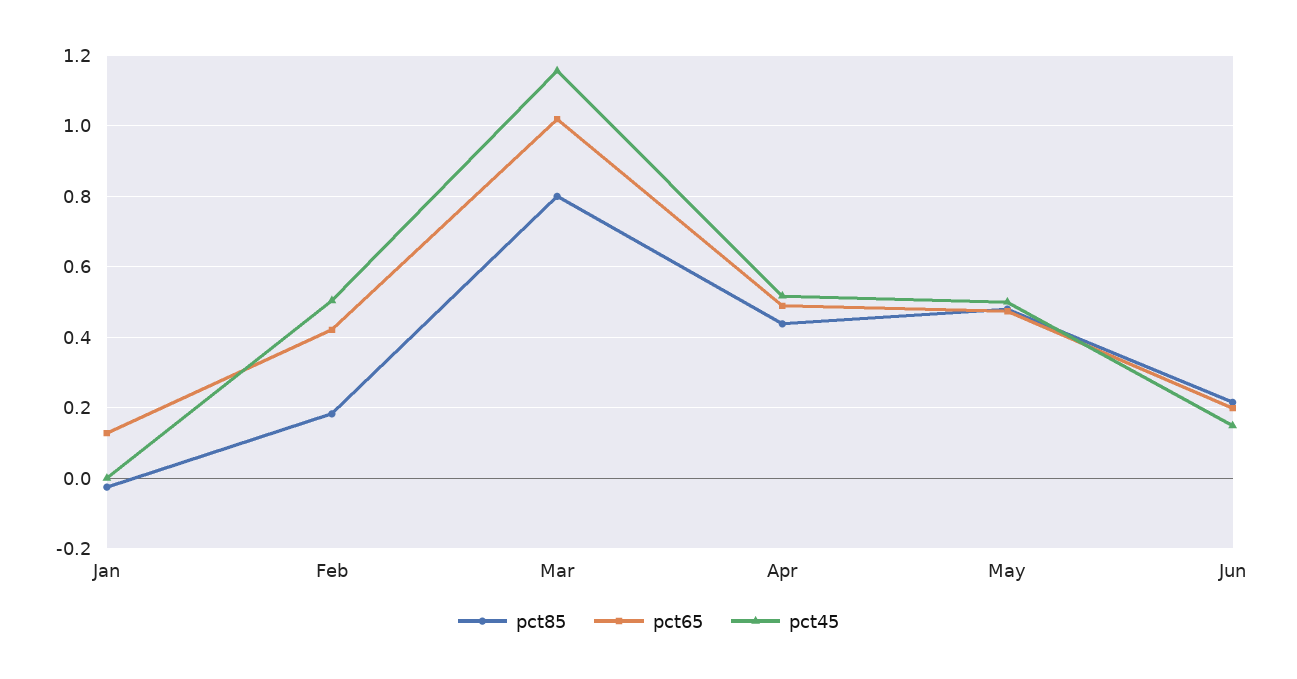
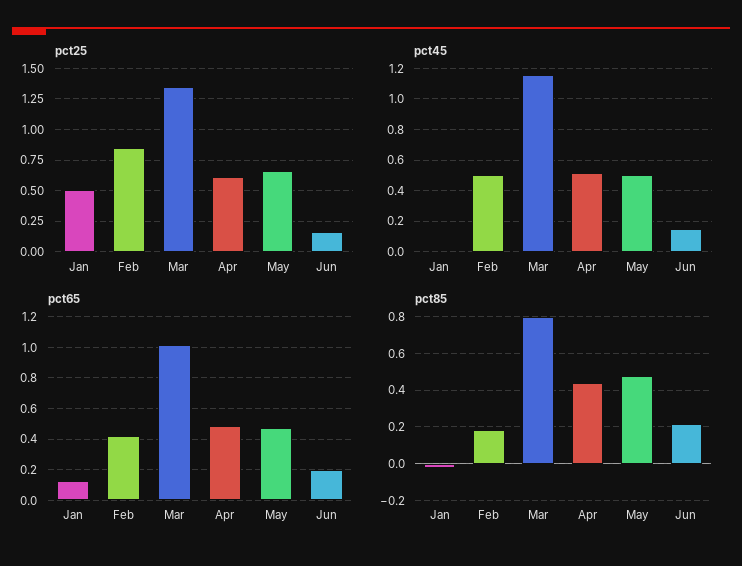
pct25, Jan: none -> 0.5
pct25, Feb: none -> 0.85
pct25, Mar: none -> 1.35
pct25, Apr: none -> 0.6
pct25, May: none -> 0.65
pct25, Jun: none -> 0.15

